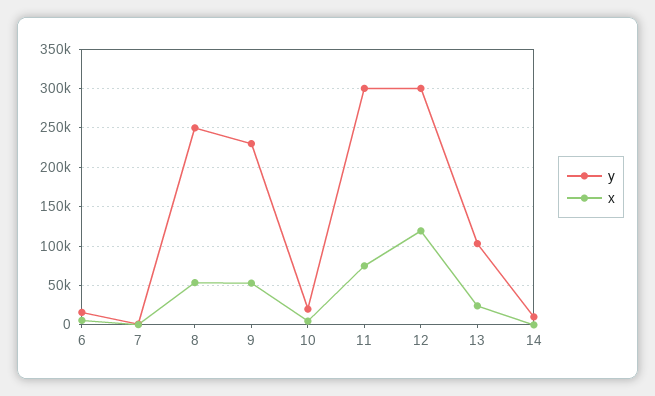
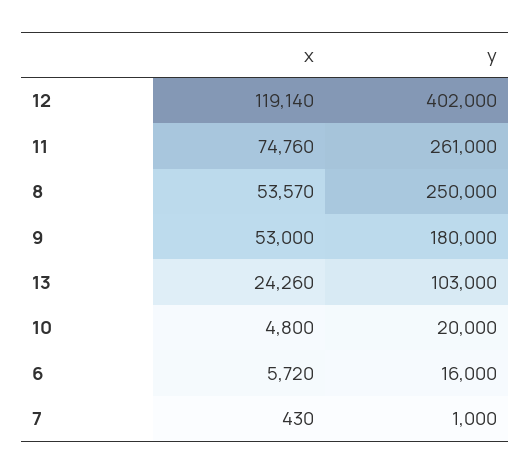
y, 9: 230000 -> 180000
y, 11: 300000 -> 261000
y, 12: 300000 -> 402000
y, 14: 10000 -> none
x, 14: 0 -> none

